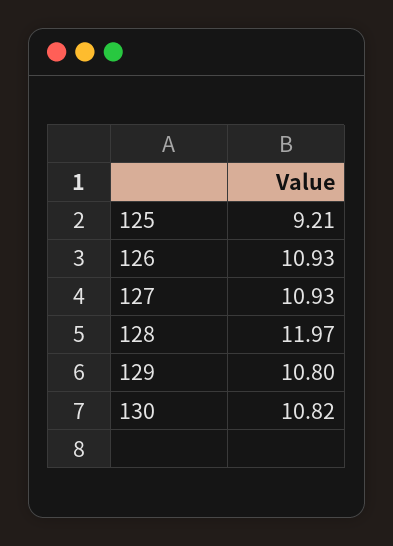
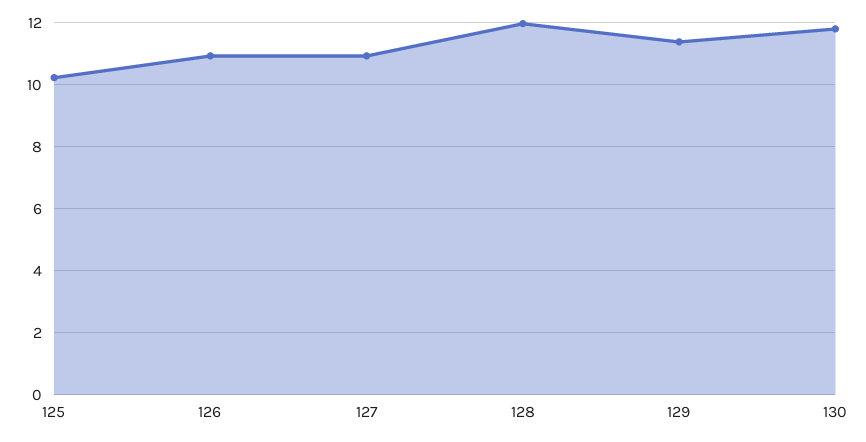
125: 9.21 -> 10.2
129: 10.8 -> 11.4
130: 10.82 -> 11.8

